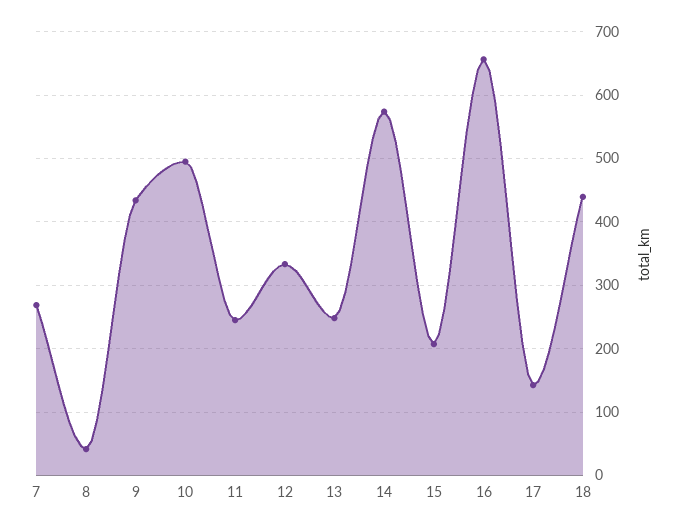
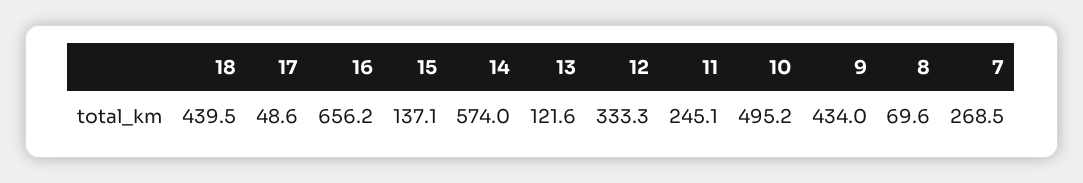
8: 40 -> 69.6
13: 250 -> 121.6
15: 210 -> 137.1
17: 140 -> 48.6

